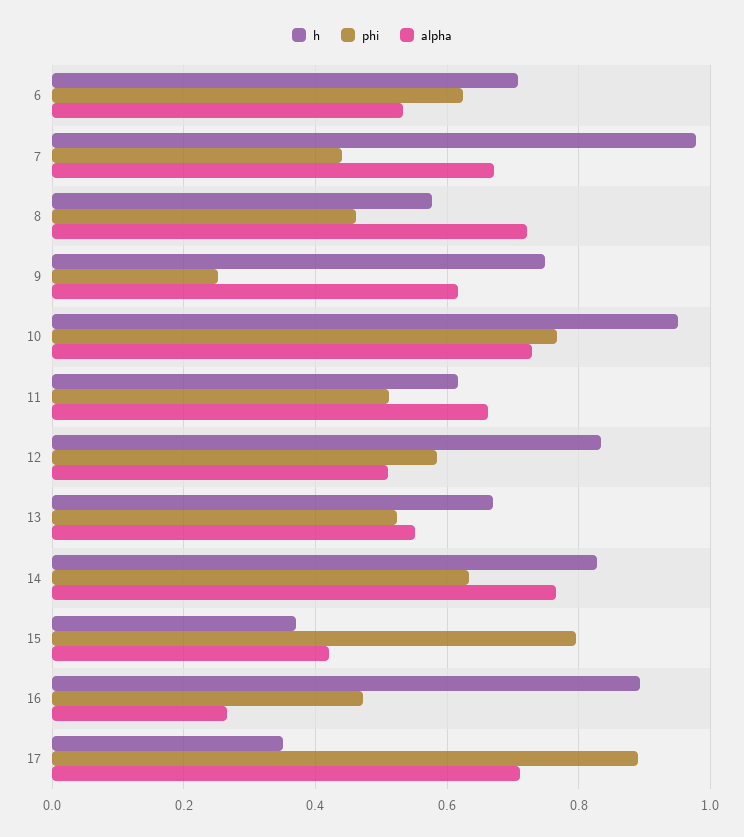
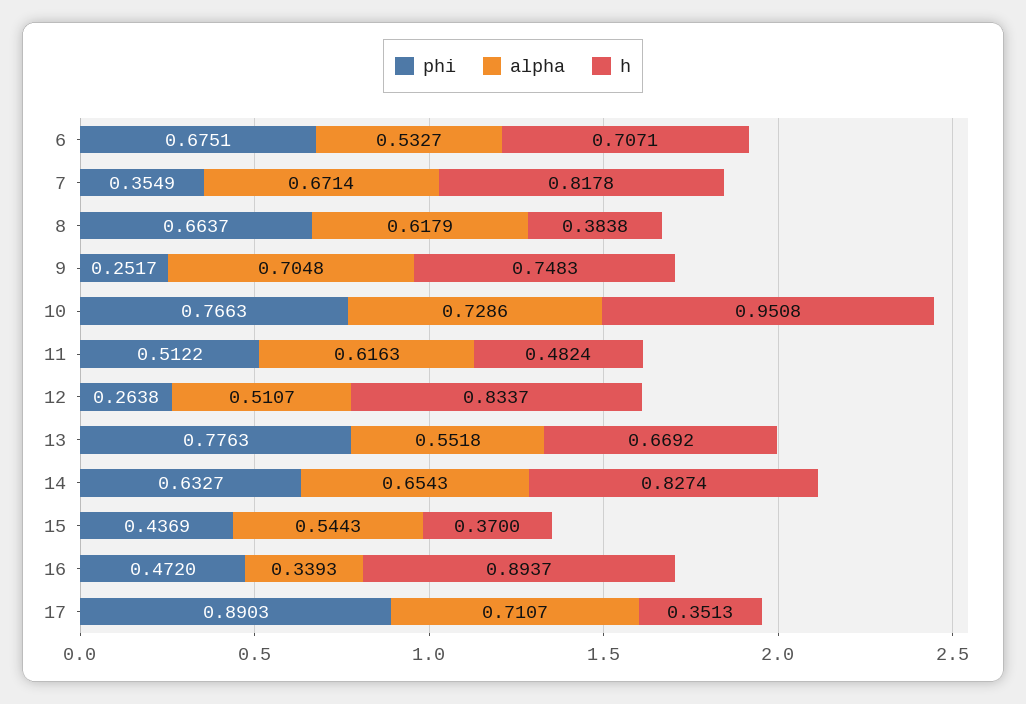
phi, 6: 0.62 -> 0.6751
h, 7: 0.98 -> 0.8178
phi, 7: 0.44 -> 0.3549
h, 8: 0.58 -> 0.3838
phi, 8: 0.46 -> 0.6637
alpha, 8: 0.72 -> 0.6179
alpha, 9: 0.62 -> 0.7048
h, 11: 0.62 -> 0.4824
alpha, 11: 0.66 -> 0.6163
phi, 12: 0.58 -> 0.2638
phi, 13: 0.52 -> 0.7763
alpha, 14: 0.76 -> 0.6543
phi, 15: 0.8 -> 0.4369
alpha, 15: 0.42 -> 0.5443
alpha, 16: 0.26 -> 0.3393

